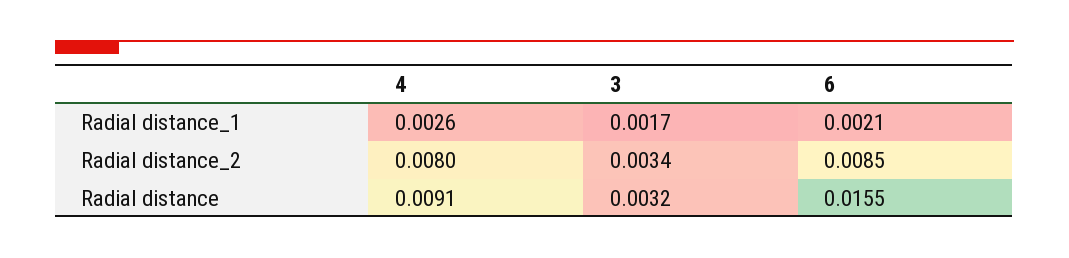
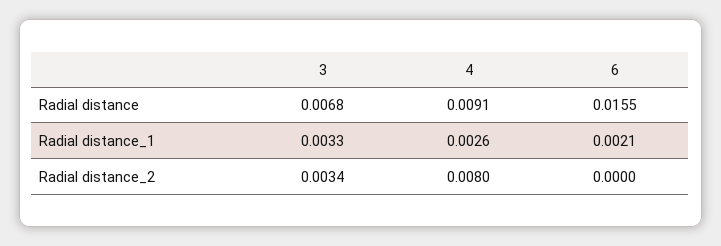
3, Radial distance_1: 0.0017 -> 0.0033
6, Radial distance_2: 0.0085 -> 0
3, Radial distance: 0.0032 -> 0.0068

